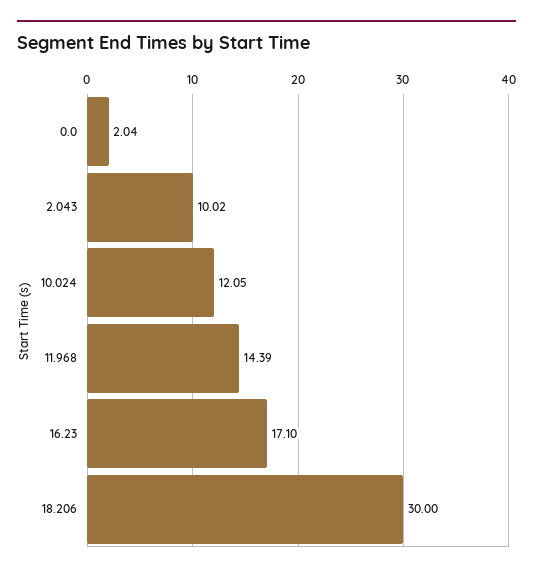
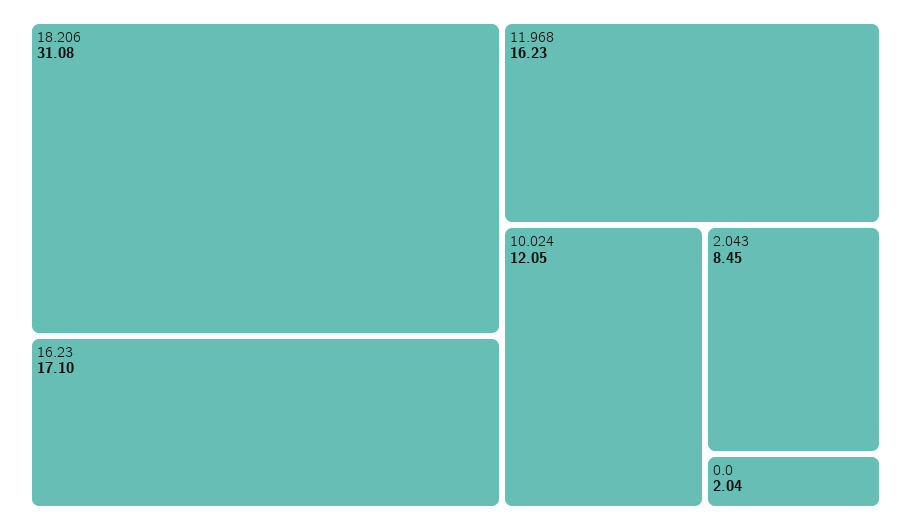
2.043: 10.02 -> 8.45
11.968: 14.39 -> 16.23
18.206: 30 -> 31.08

